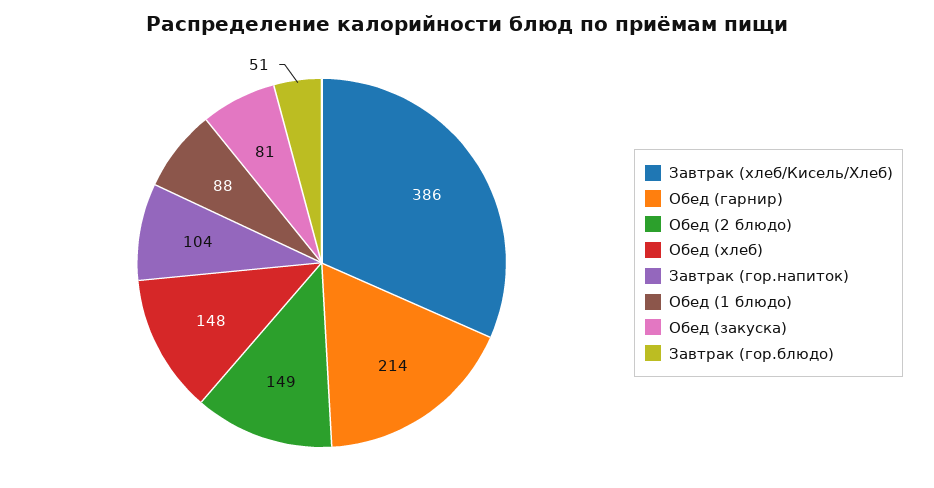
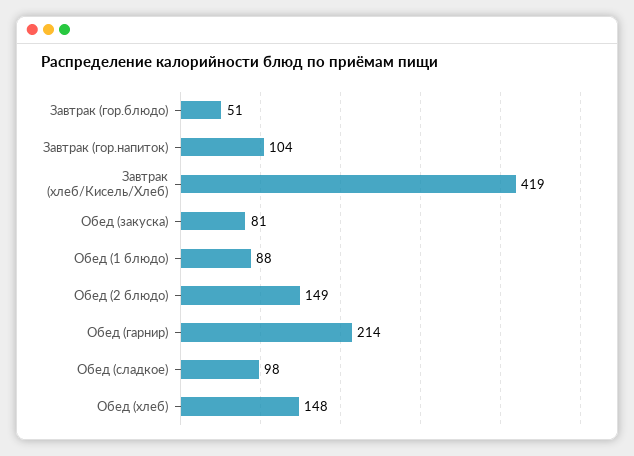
Завтрак (хлеб/Кисель/Хлеб): 386 -> 419
Обед (сладкое): none -> 98

